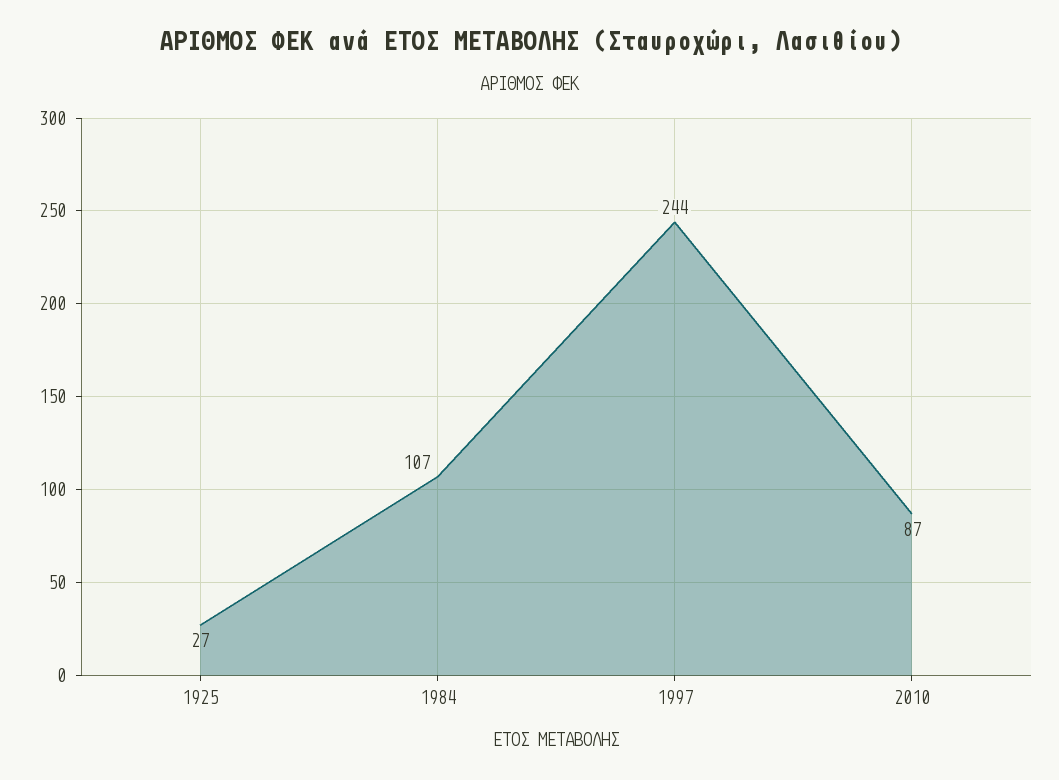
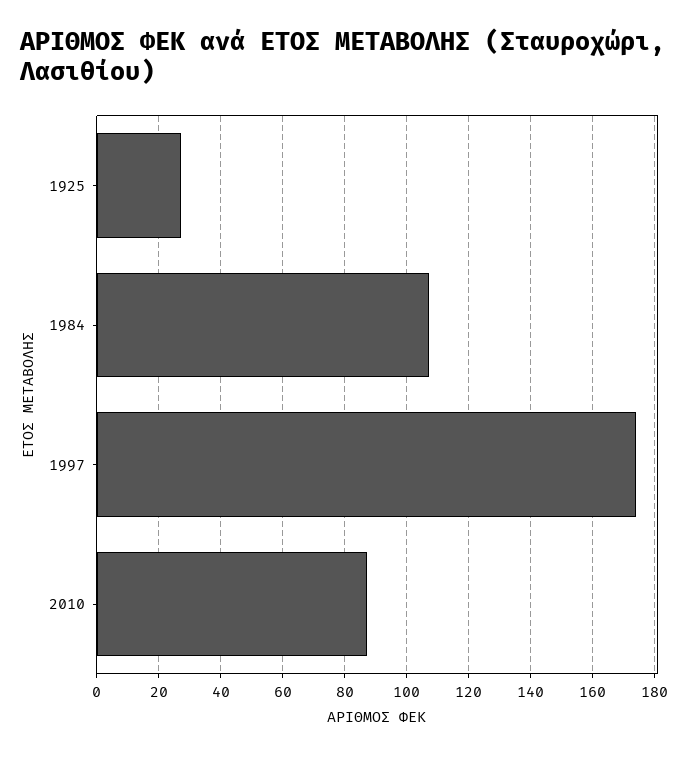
1997: 244 -> 175

